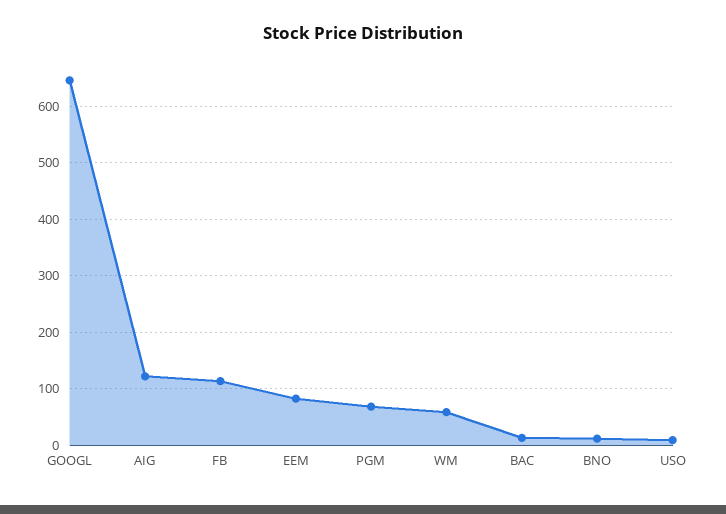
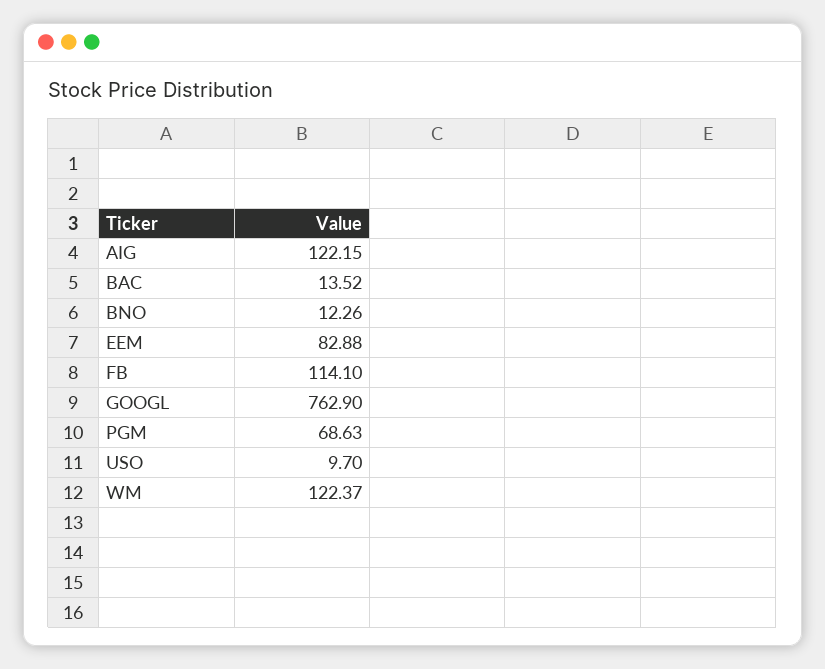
GOOGL: 640 -> 762.9
WM: 60 -> 122.37

